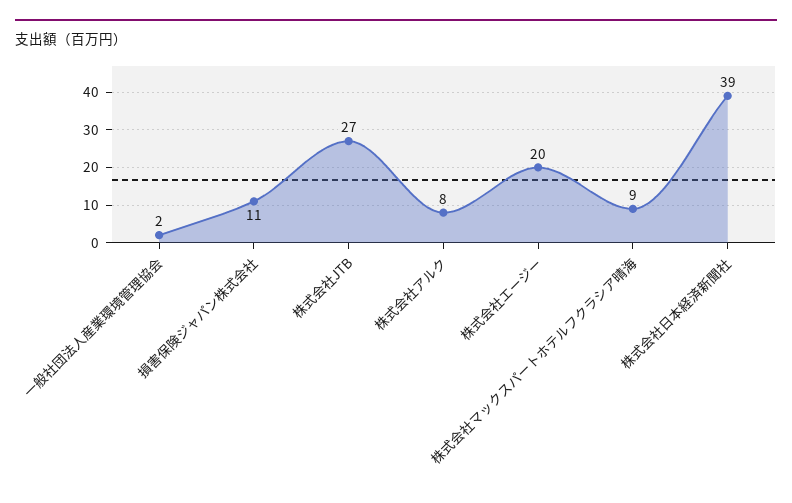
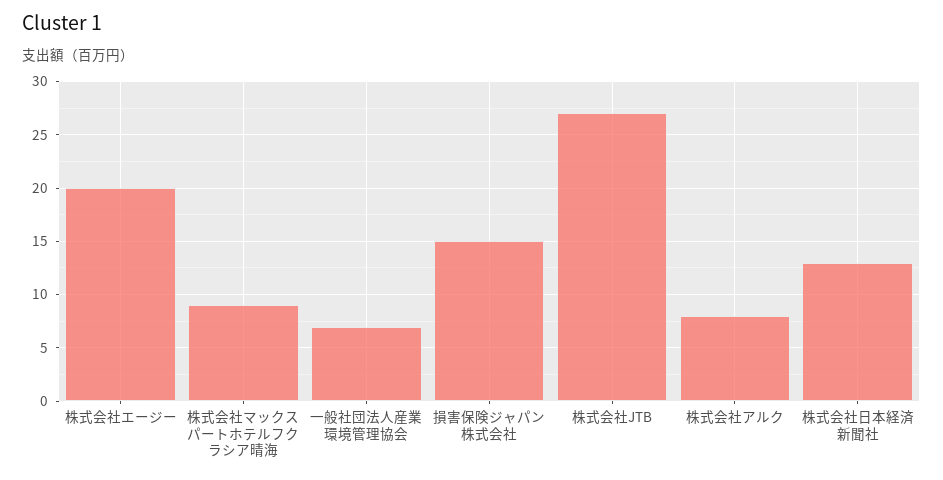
一般社団法人産業環境管理協会: 2 -> 7
損害保険ジャパン株式会社: 11 -> 15
株式会社日本経済新聞社: 39 -> 13

